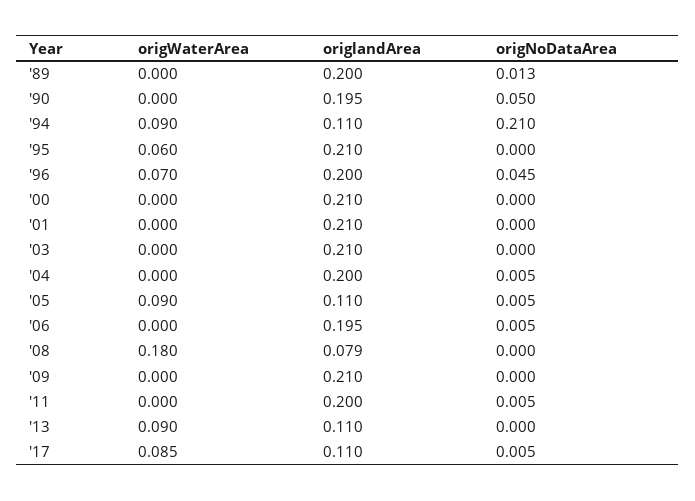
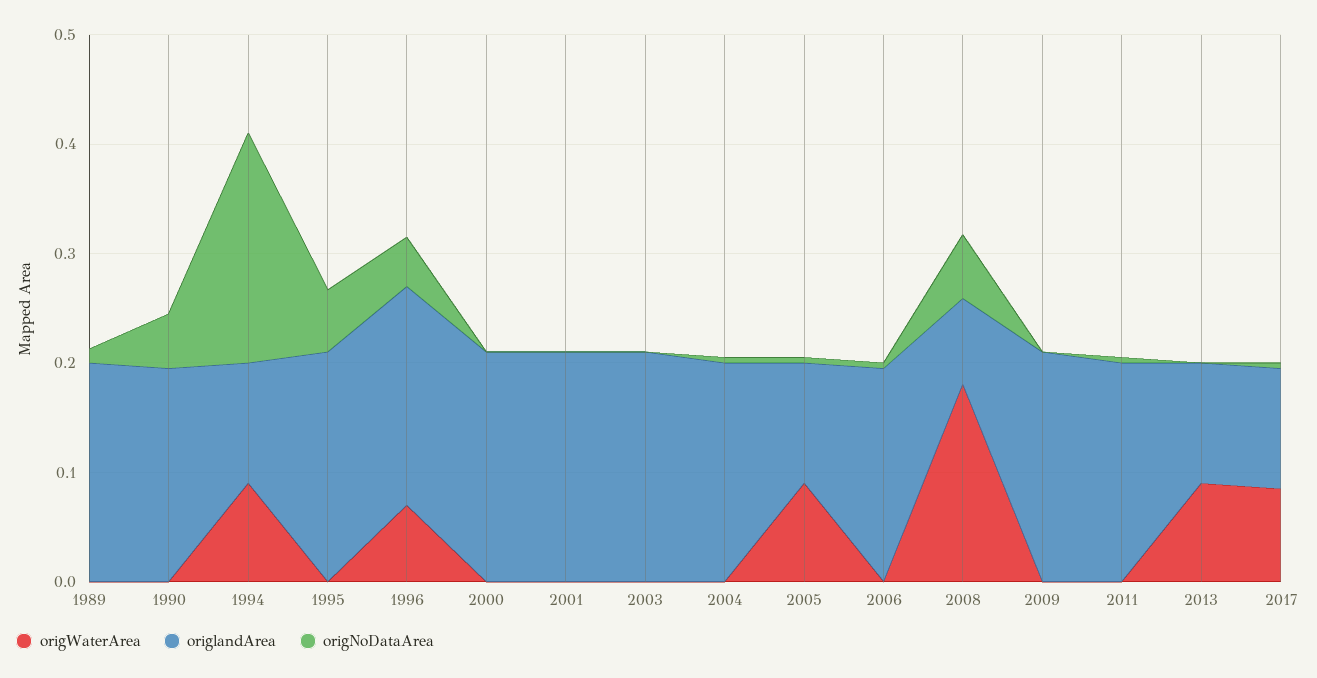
origWaterArea, '95: 0.06 -> 0
origNoDataArea, '95: 0 -> 0.06
origNoDataArea, '08: 0 -> 0.06

